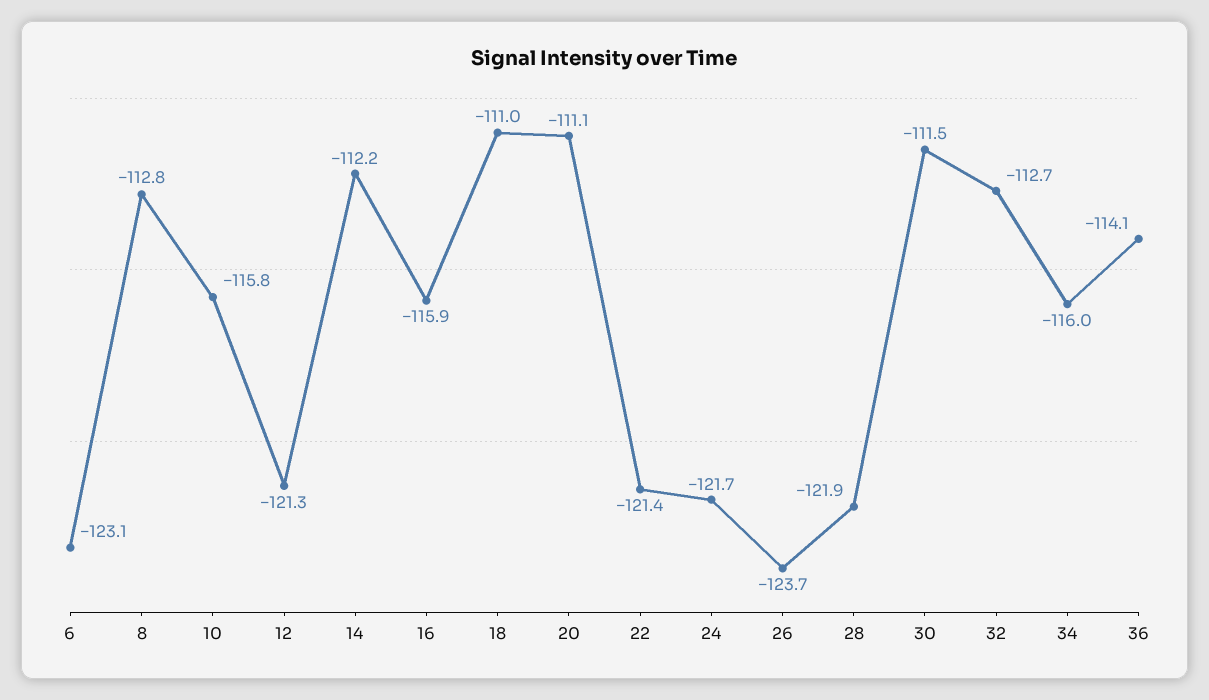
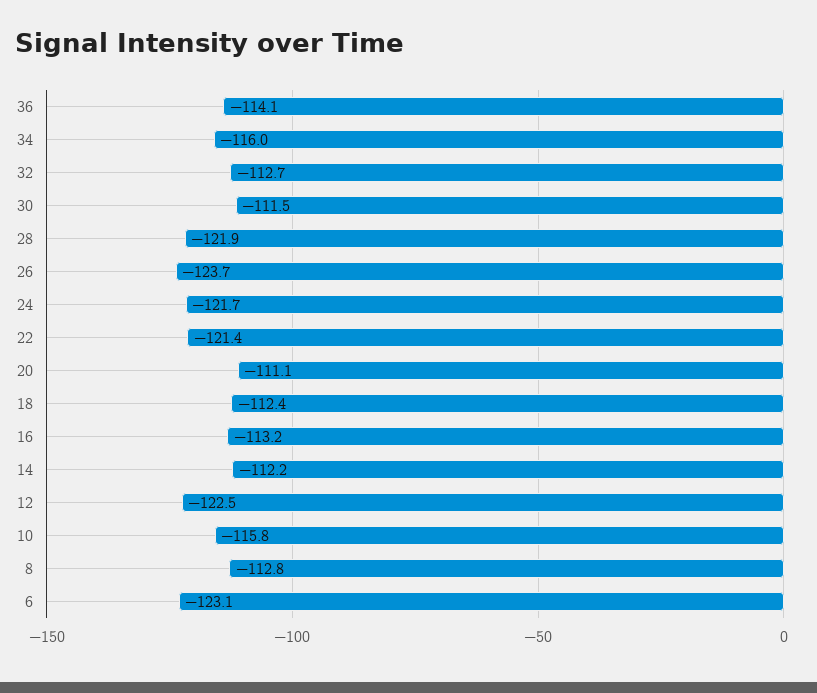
12: -121.3 -> -122.5
16: -115.9 -> -113.2
18: -111 -> -112.4

